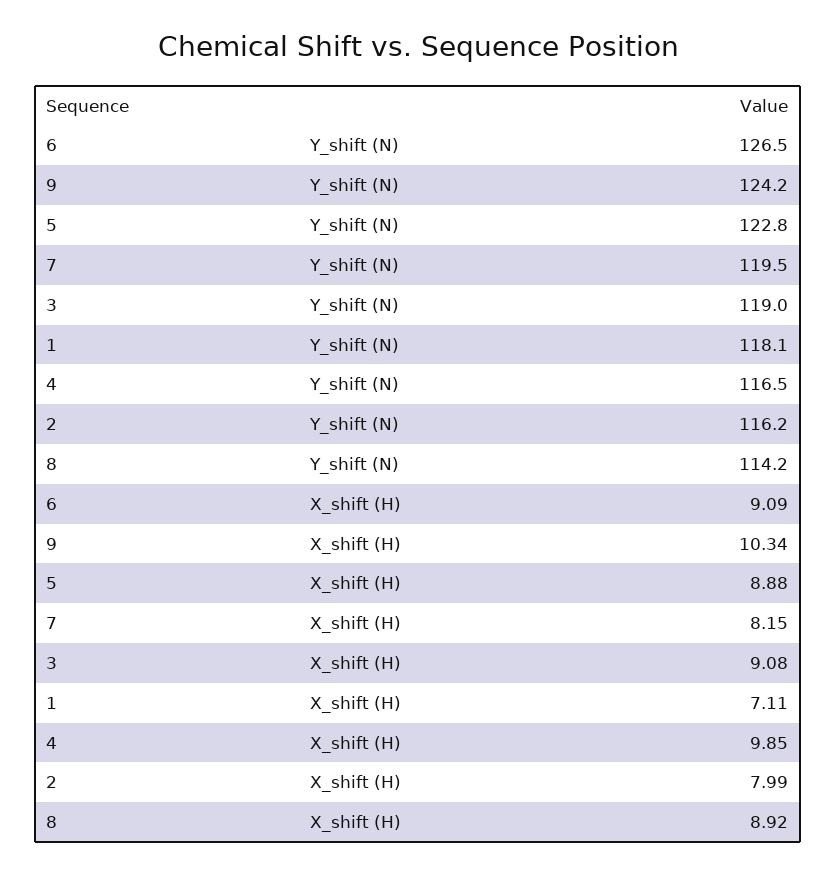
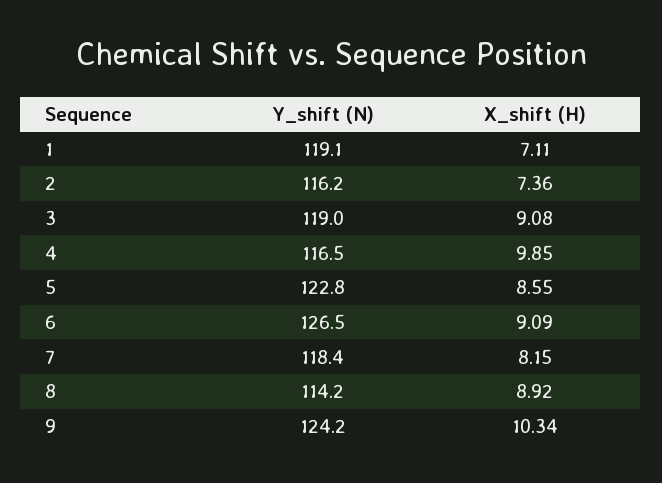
7, Y_shift (N): 119.5 -> 118.4
1, Y_shift (N): 118.1 -> 119.1
5, X_shift (H): 8.88 -> 8.55
2, X_shift (H): 7.99 -> 7.36

